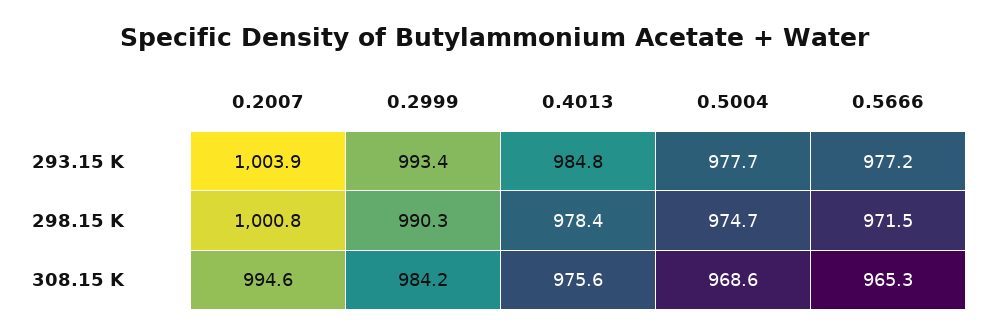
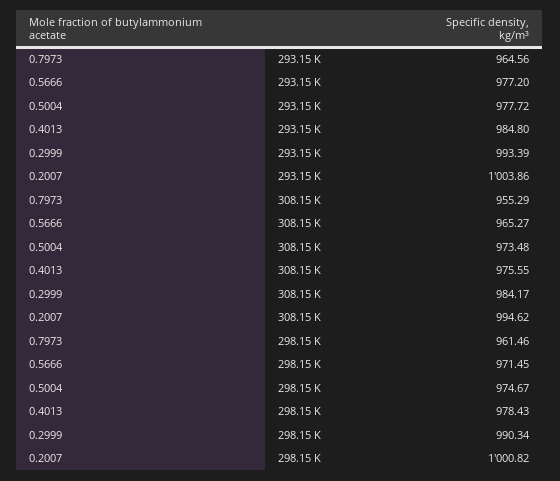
0.5004, 308.15 K: 968.6 -> 973.48
0.7973, 293.15 K: none -> 964.56
0.7973, 308.15 K: none -> 955.29
0.7973, 298.15 K: none -> 961.46

